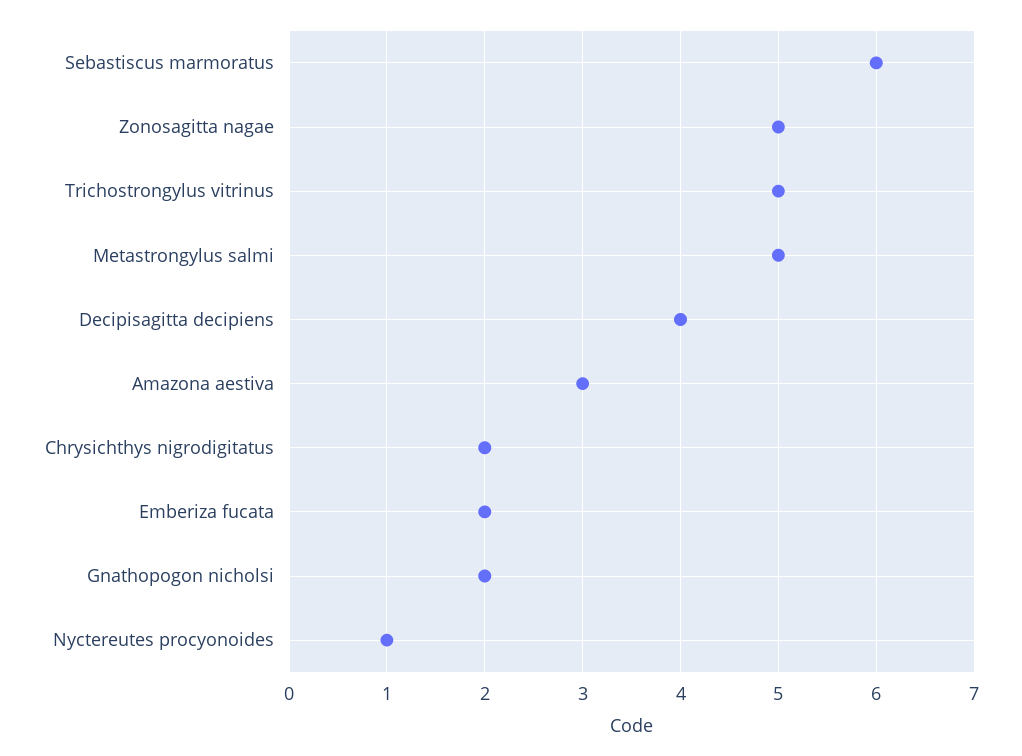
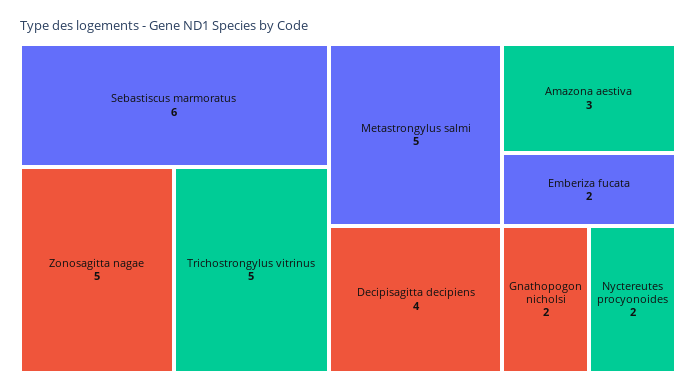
Chrysichthys nigrodigitatus: 2 -> none
Nyctereutes procyonoides: 1 -> 2

